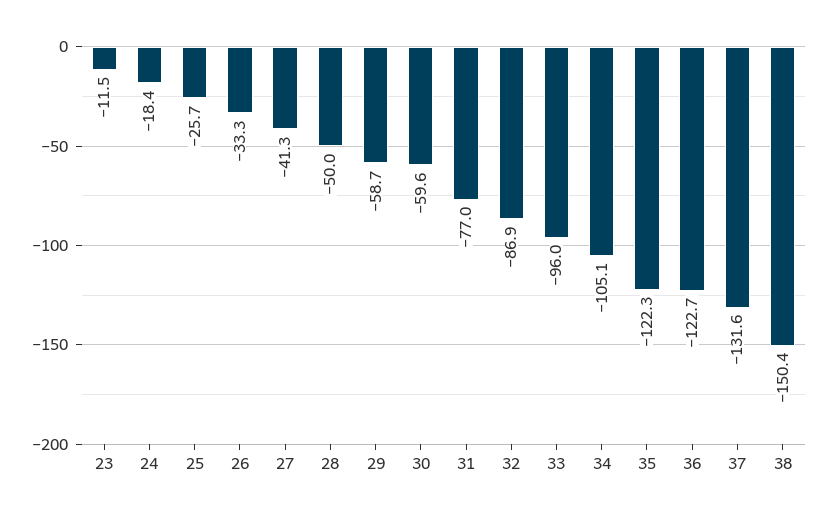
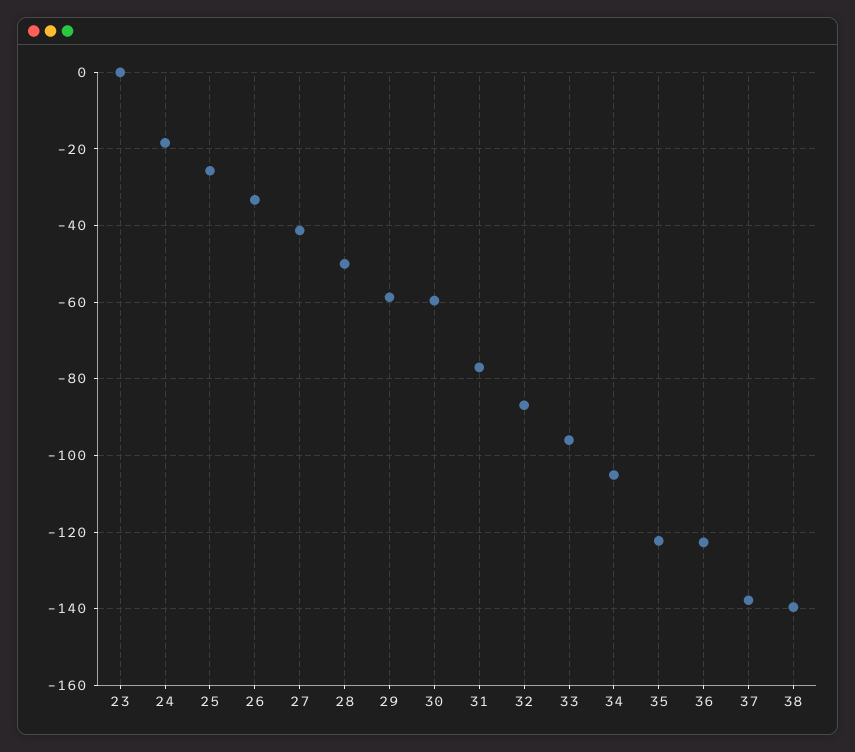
23: -11.5 -> 0
37: -131.6 -> -138
38: -150.4 -> -140

